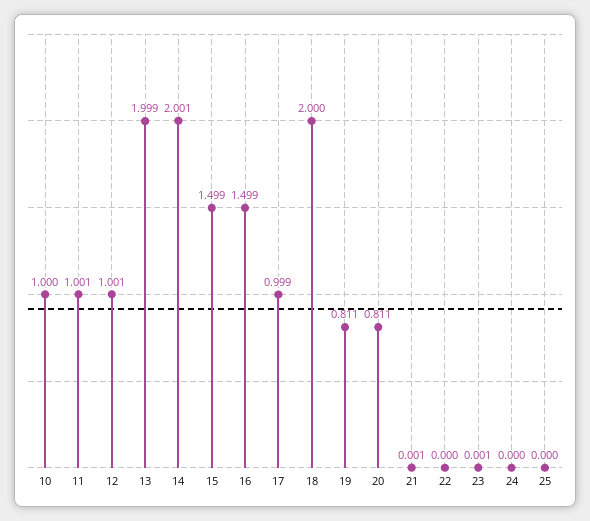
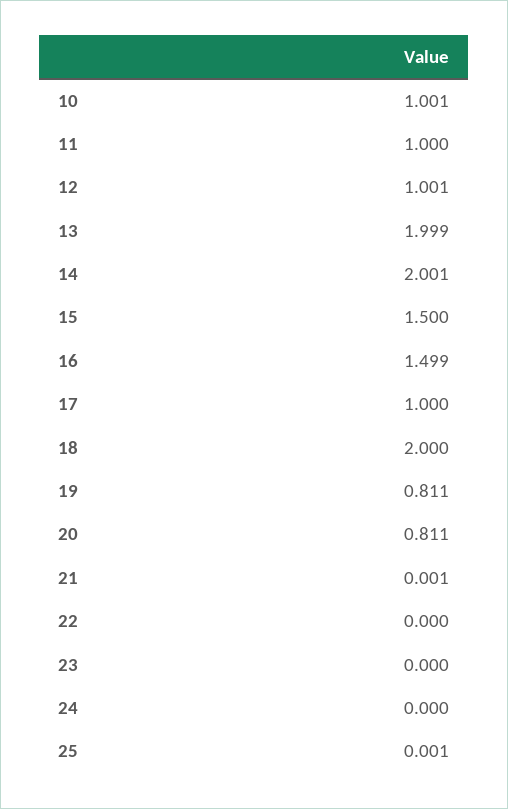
10: 1 -> 1.001
11: 1.001 -> 1
15: 1.499 -> 1.5
17: 0.999 -> 1
23: 0.001 -> 0
25: 0 -> 0.001

